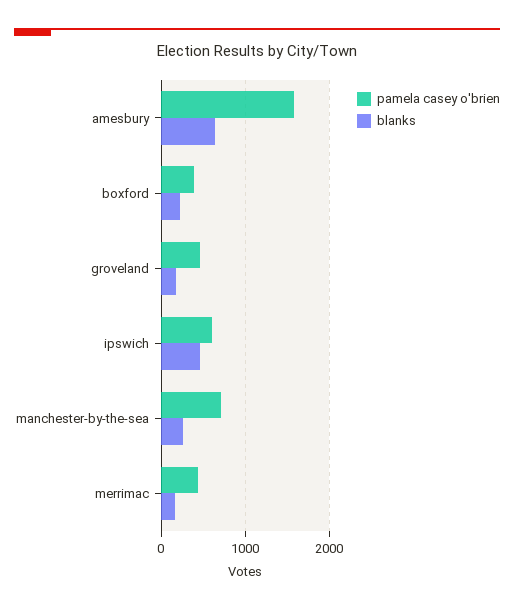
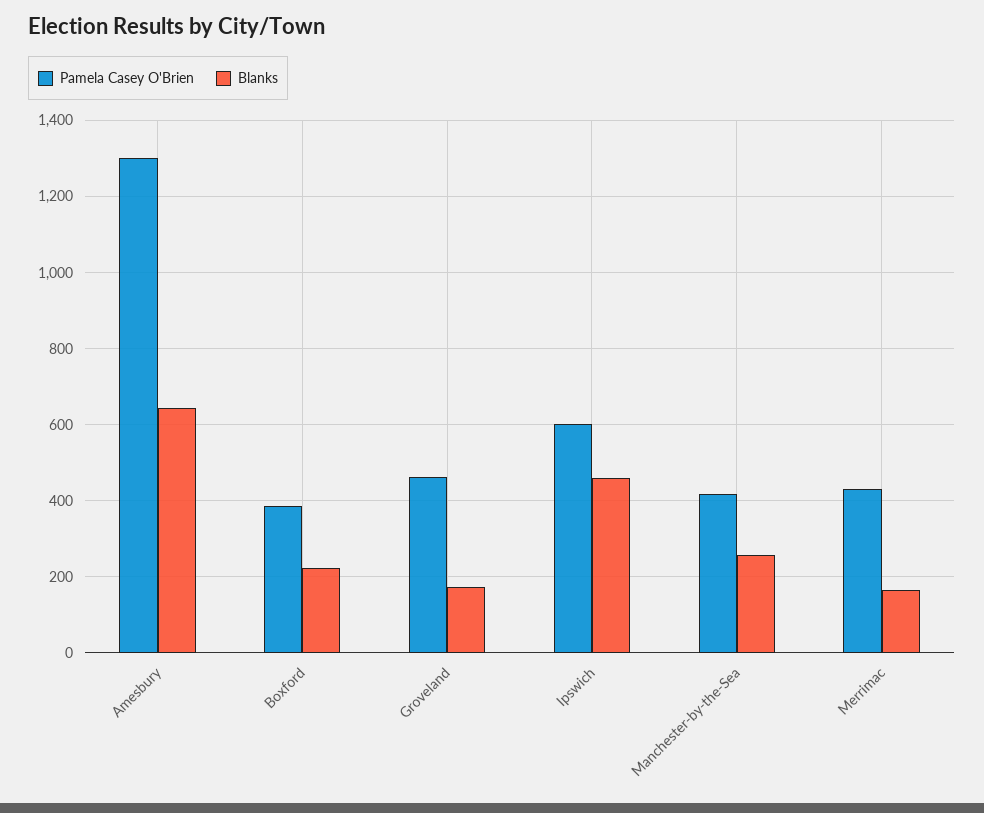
pamela casey o'brien, amesbury: 1600 -> 1300
pamela casey o'brien, manchester-by-the-sea: 700 -> 420

